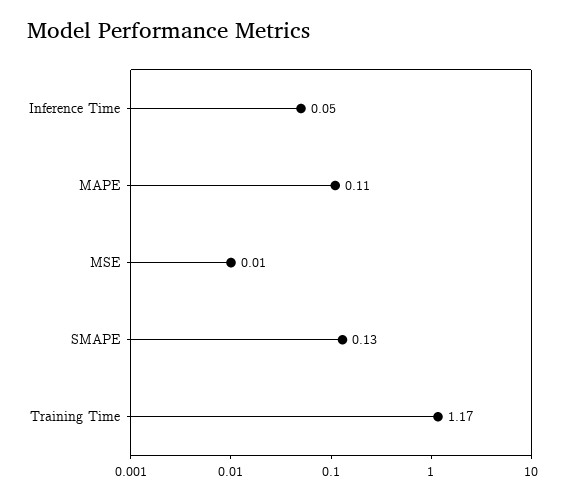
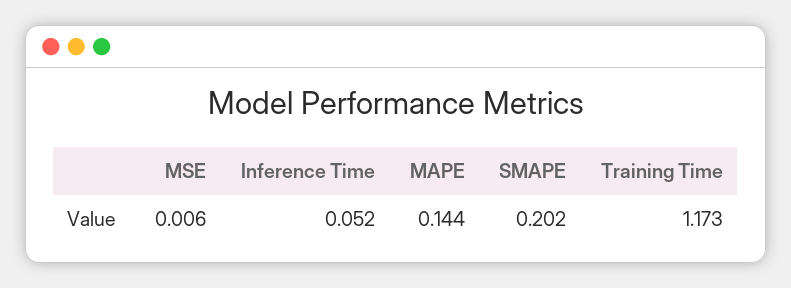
MAPE: 0.11 -> 0.144
SMAPE: 0.13 -> 0.202

